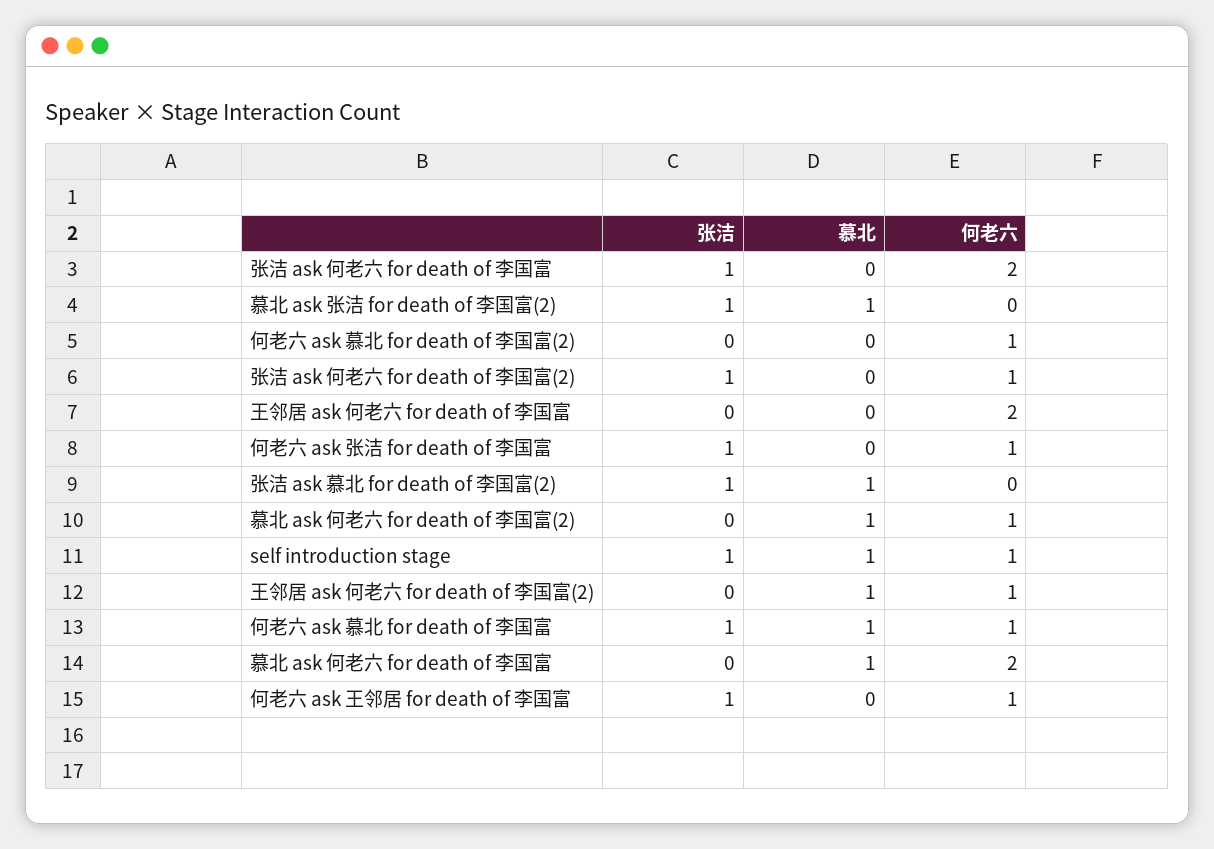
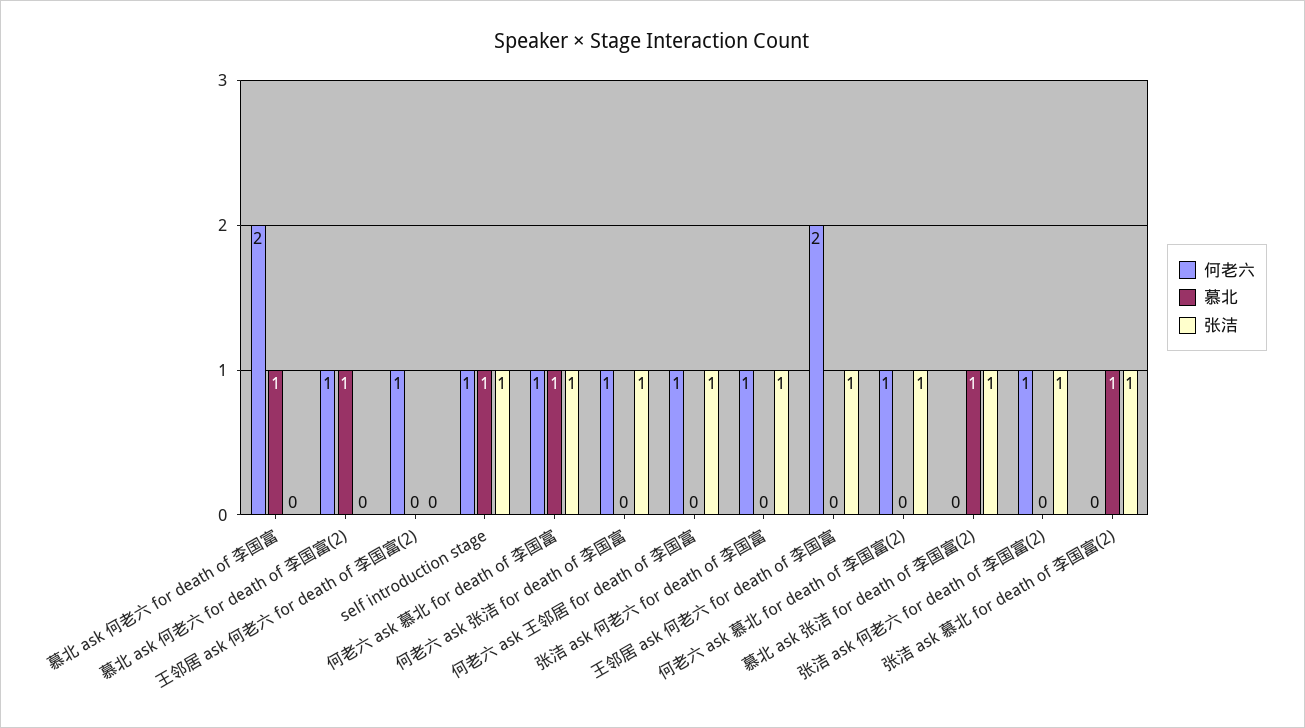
何老六, 张洁 ask 何老六 for death of 李国富: 2 -> 1
张洁, 何老六 ask 慕北 for death of 李国富(2): 0 -> 1
张洁, 王邻居 ask 何老六 for death of 李国富: 0 -> 1
慕北, 王邻居 ask 何老六 for death of 李国富(2): 1 -> 0

